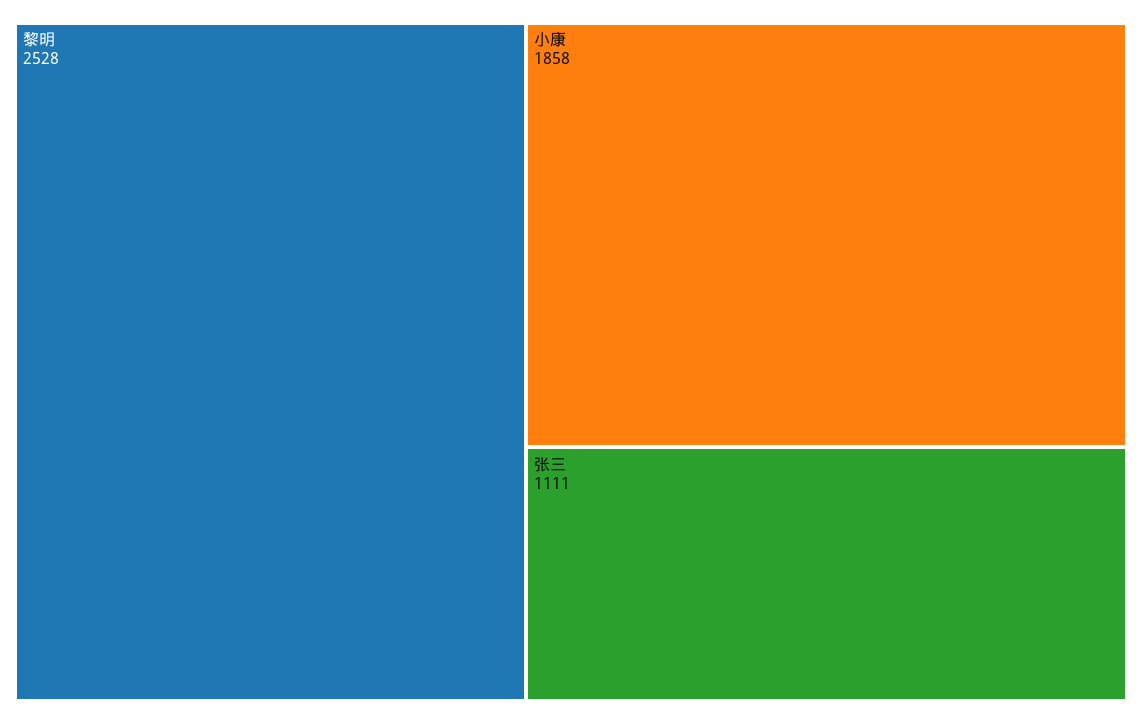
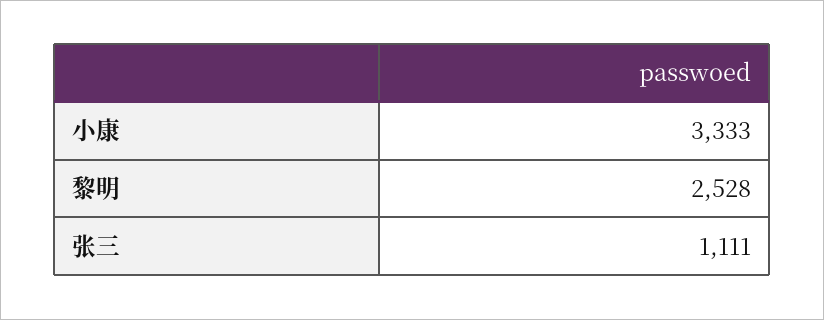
小康: 1858 -> 3333

